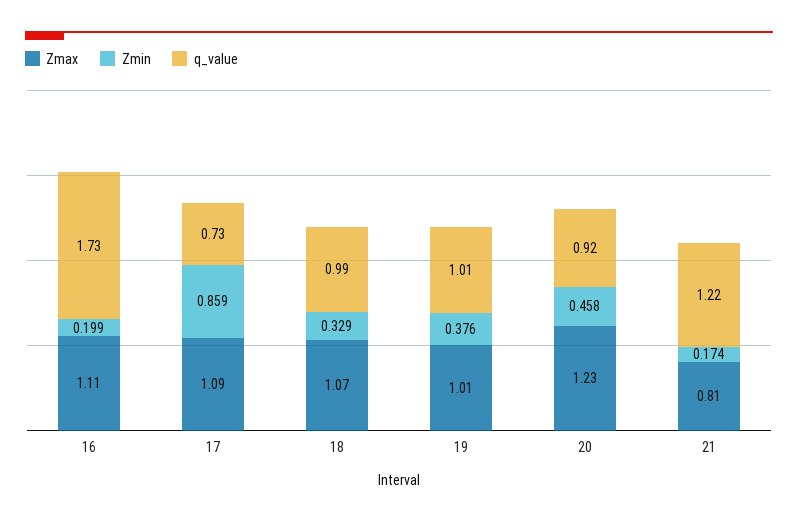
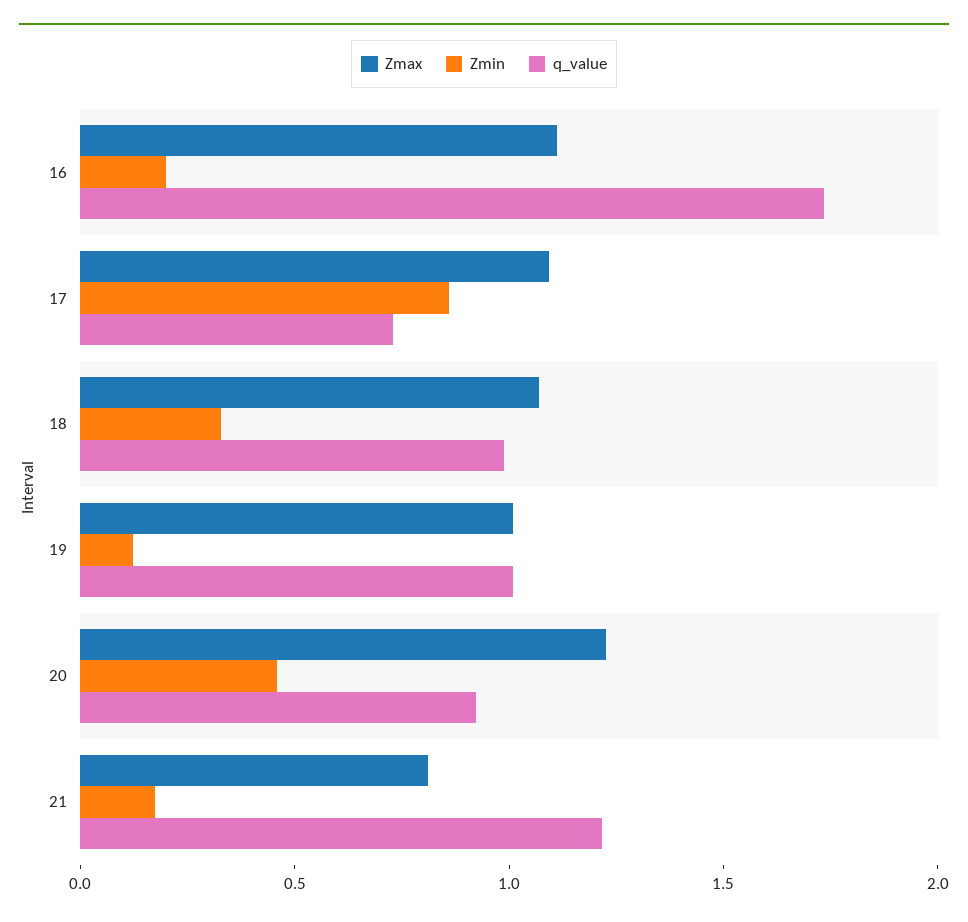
Zmin, 19: 0.376 -> 0.1

